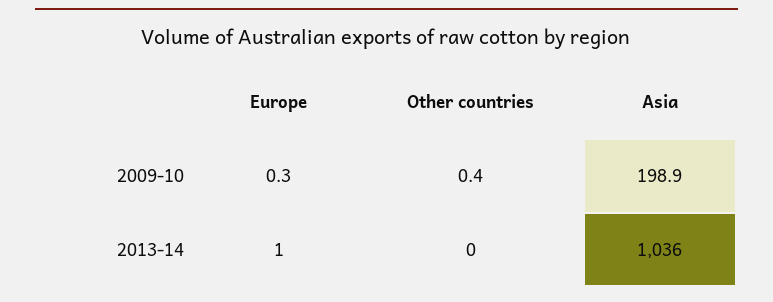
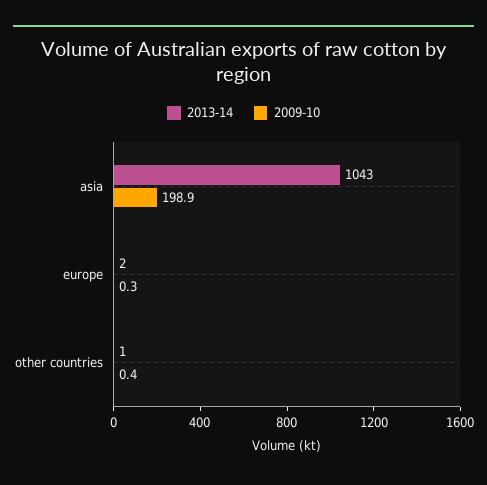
2013-14, Europe: 1 -> 2
2013-14, Other countries: 0 -> 1
2013-14, Asia: 1036 -> 1043

